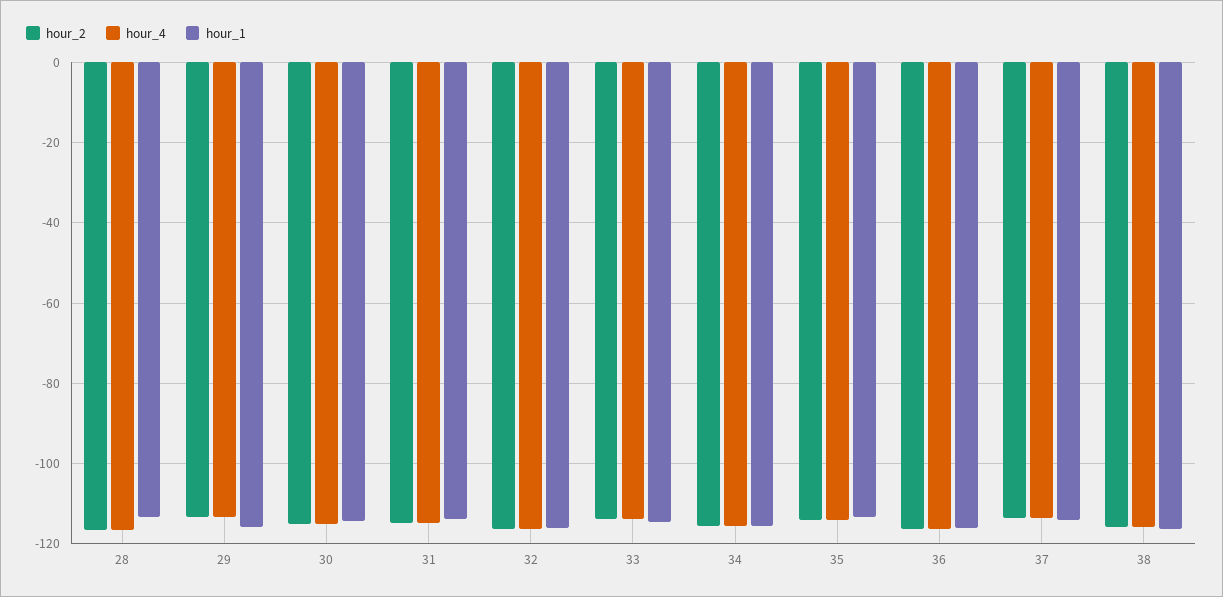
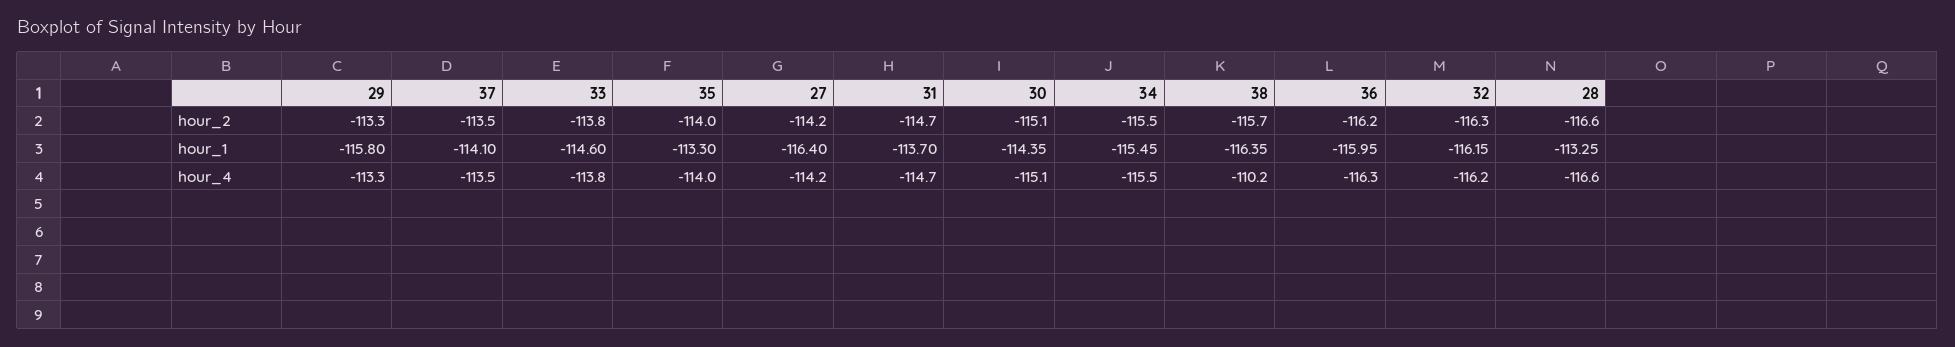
hour_4, 38: -116 -> -110.2
hour_2, 27: none -> -114.2
hour_1, 27: none -> -116.4
hour_4, 27: none -> -114.2

